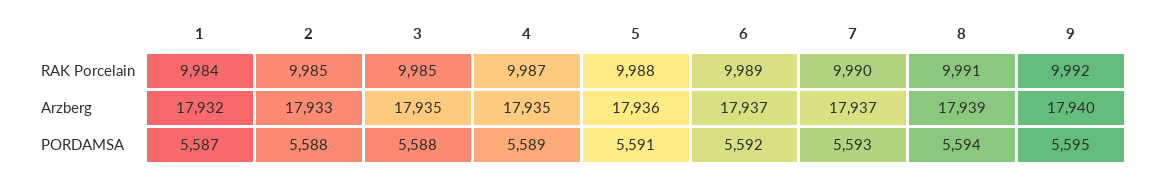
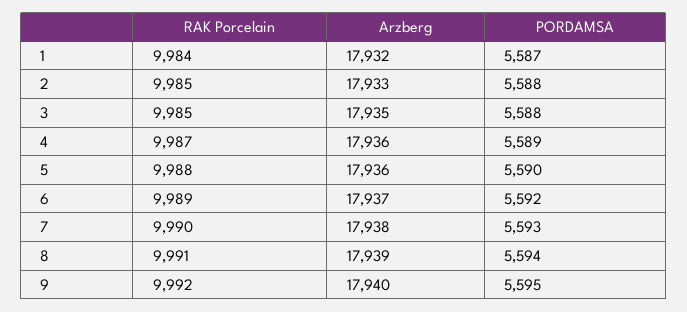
4, Arzberg: 17935 -> 17936
7, Arzberg: 17937 -> 17938
5, PORDAMSA: 5591 -> 5590

